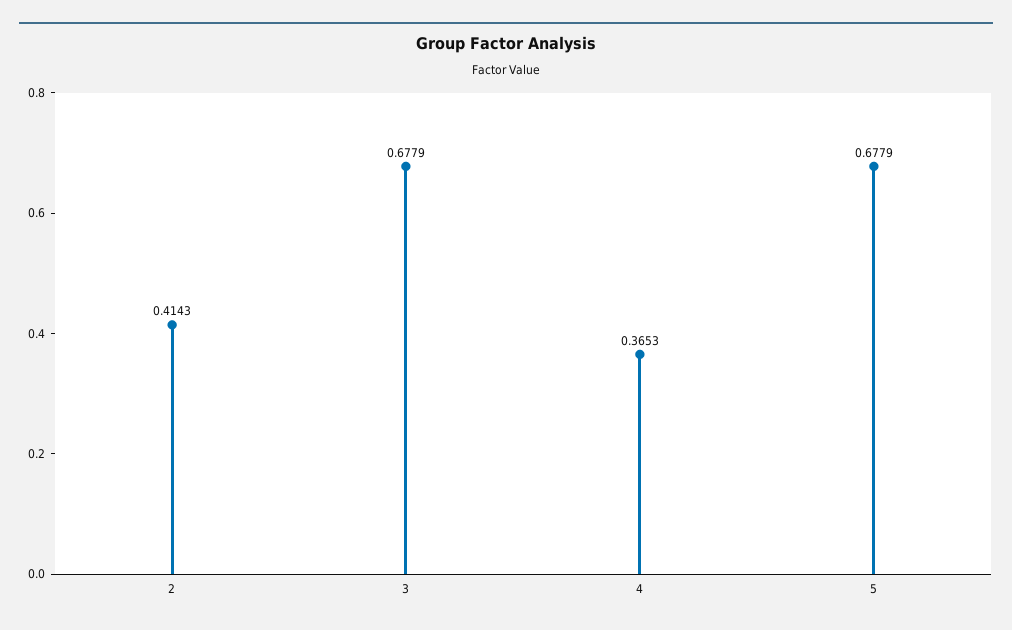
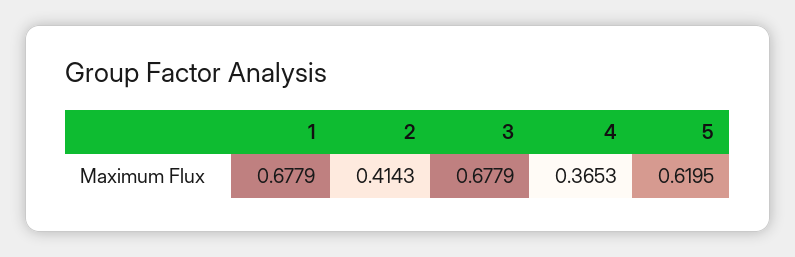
5: 0.6779 -> 0.6195
1: none -> 0.6779

